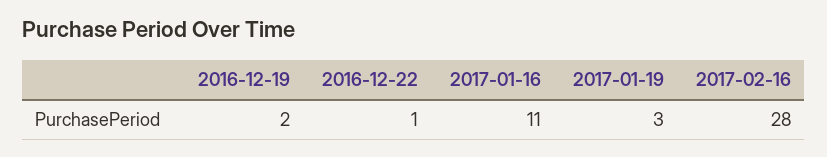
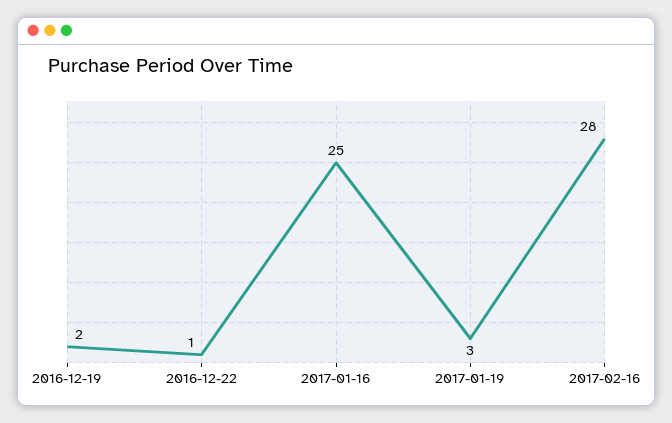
2017-01-16: 11 -> 25

